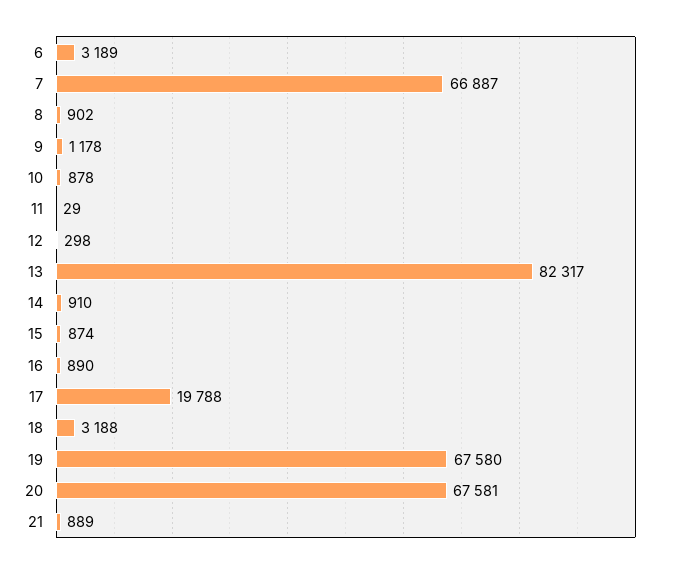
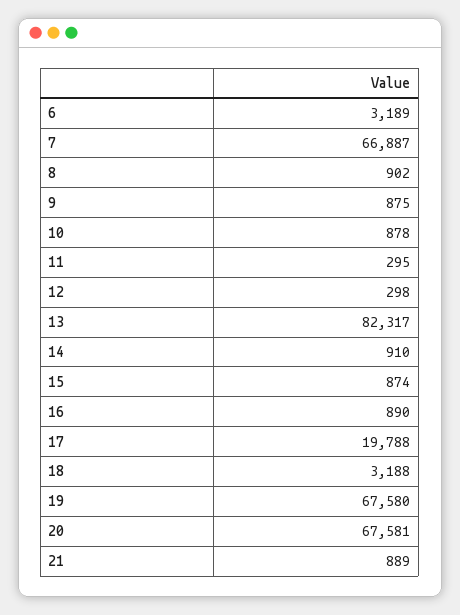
9: 1178 -> 875
11: 29 -> 295

